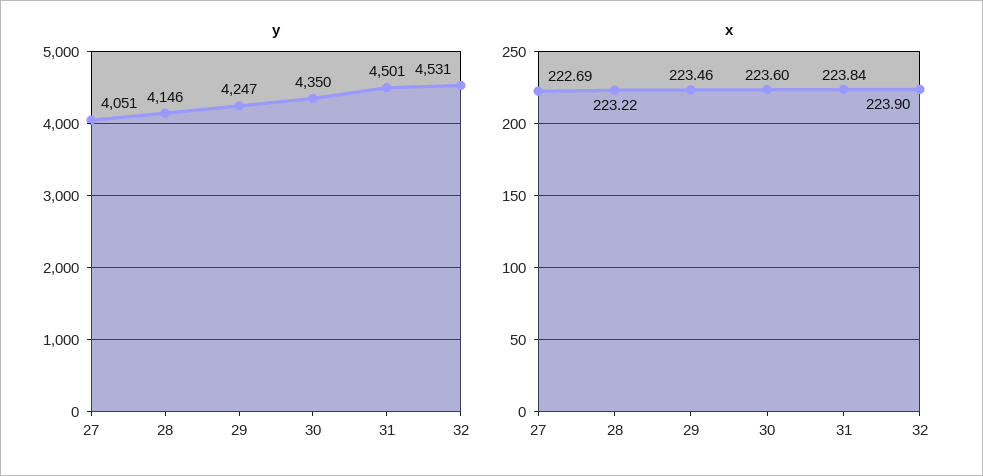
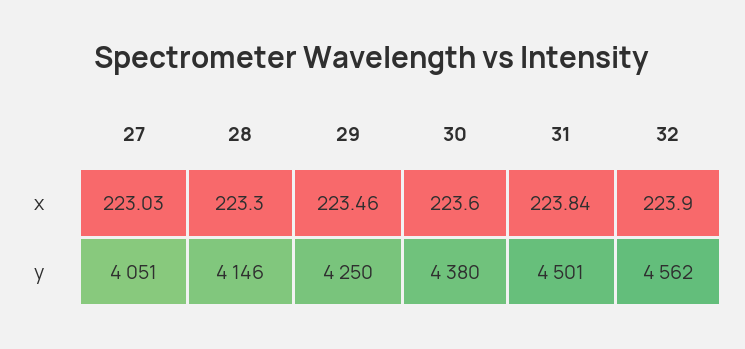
y, 29: 4247 -> 4250
y, 30: 4350 -> 4380
y, 32: 4531 -> 4562
x, 27: 222.69 -> 223.03
x, 28: 223.22 -> 223.3

